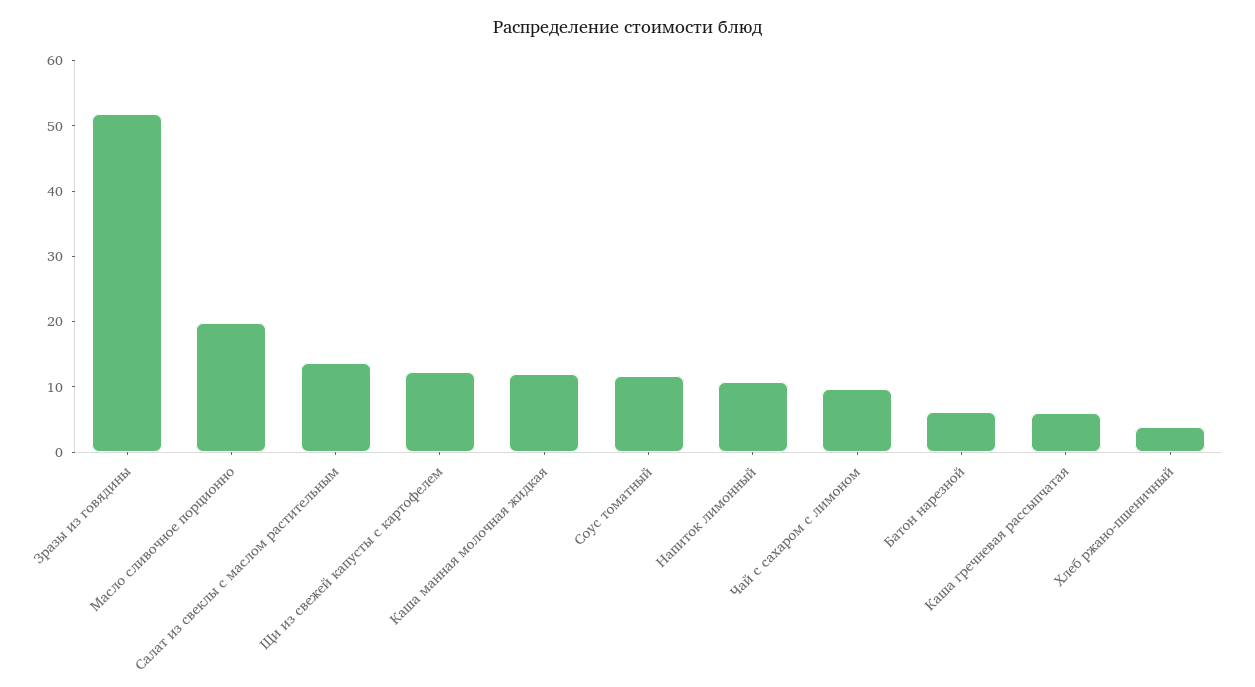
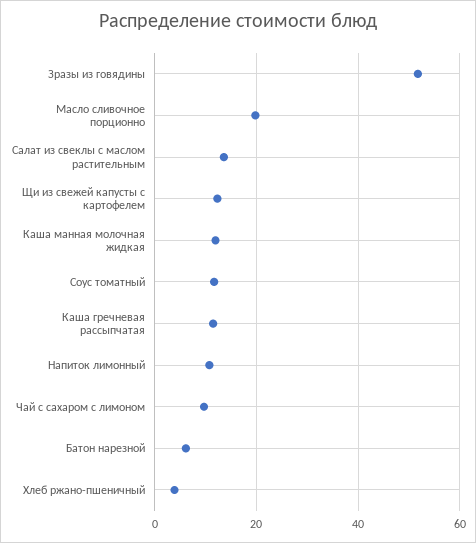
Каша гречневая рассыпчатая: 6 -> 12

